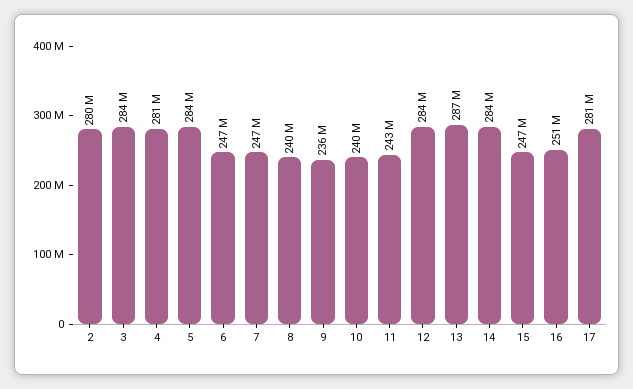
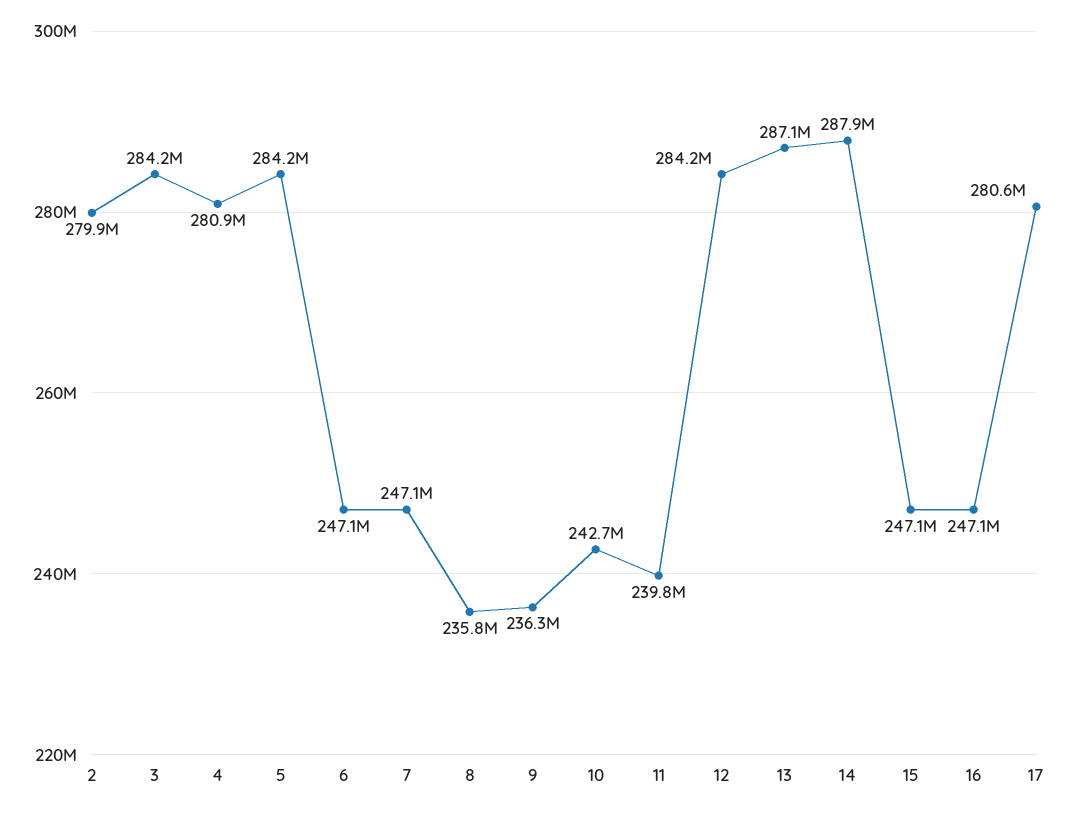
8: 240000000 -> 235800000
10: 240000000 -> 242700000
11: 243000000 -> 239800000
14: 284000000 -> 287900000
16: 251000000 -> 247100000

